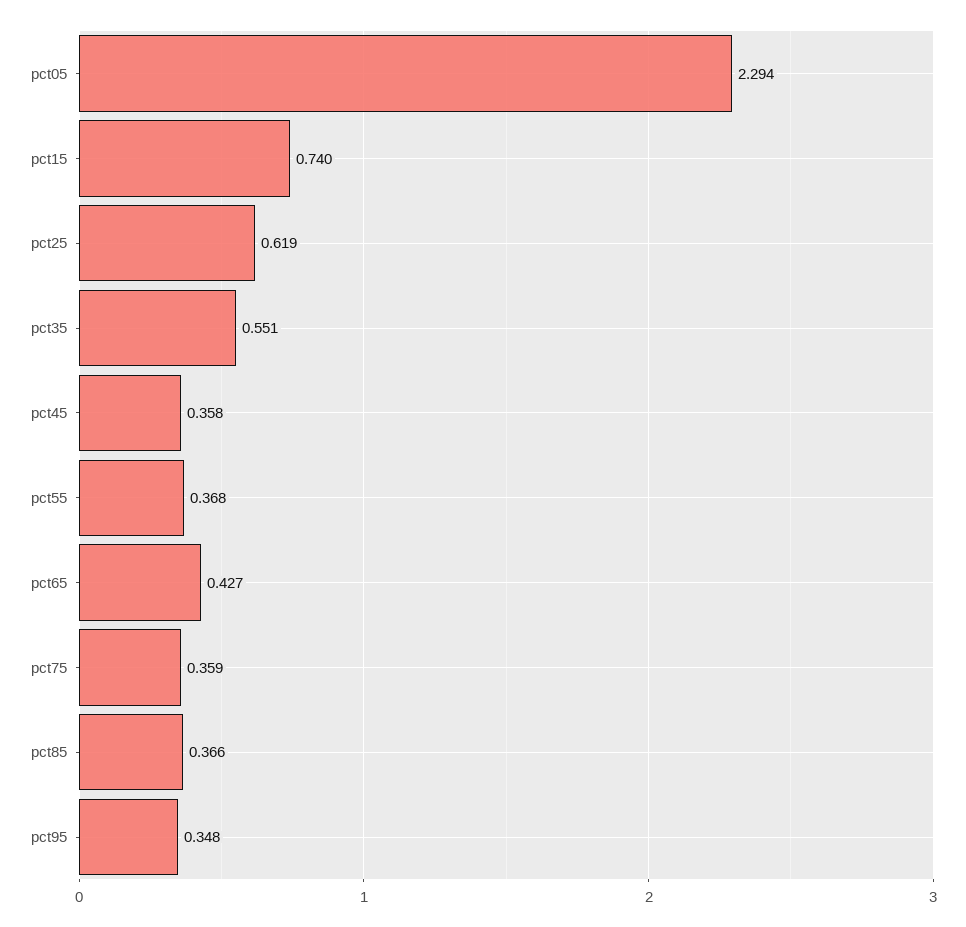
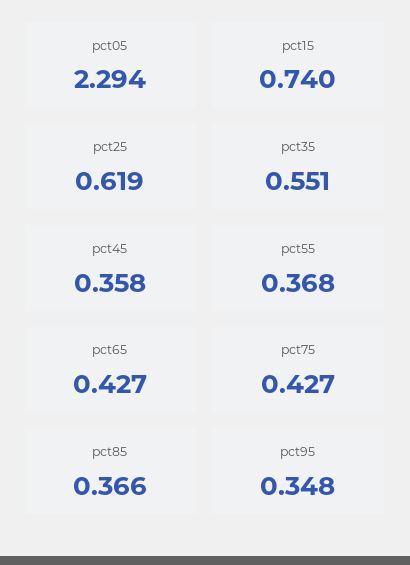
pct75: 0.359 -> 0.427

